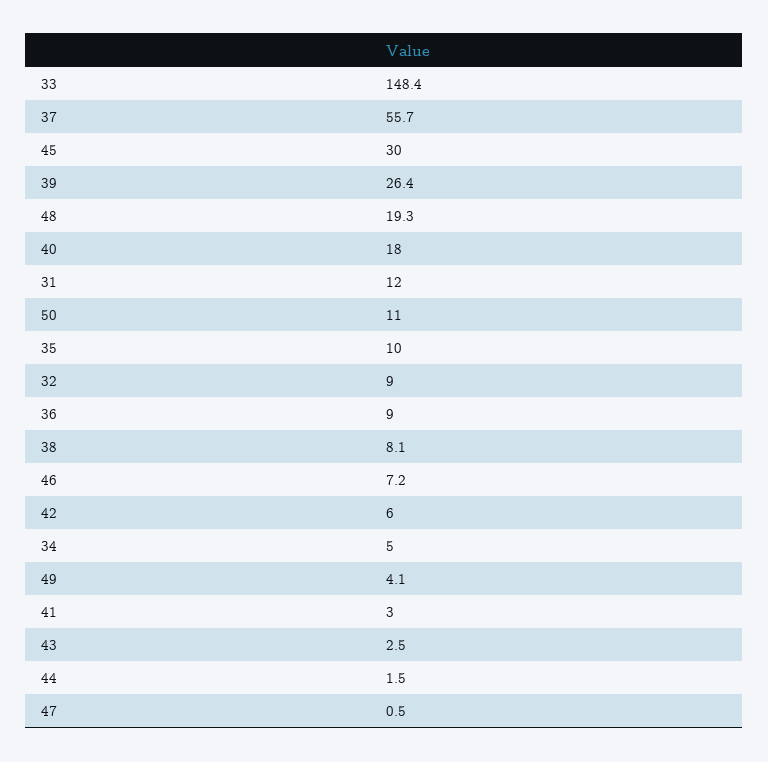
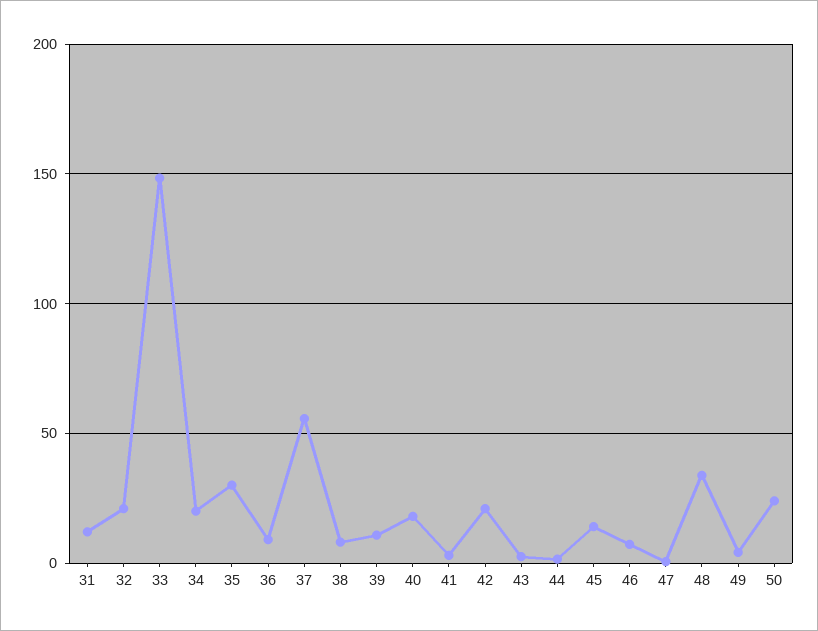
45: 30 -> 15
39: 26.4 -> 10
48: 19.3 -> 35
50: 11 -> 25
35: 10 -> 30
32: 9 -> 20
42: 6 -> 20
34: 5 -> 20

